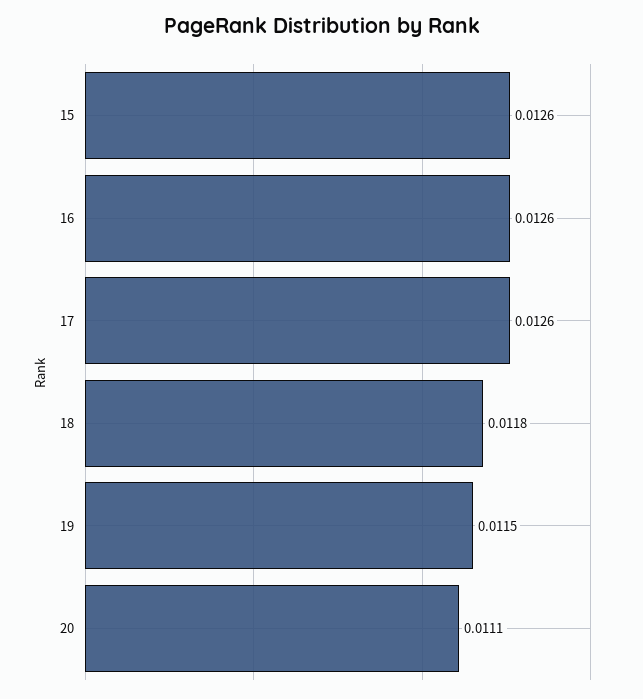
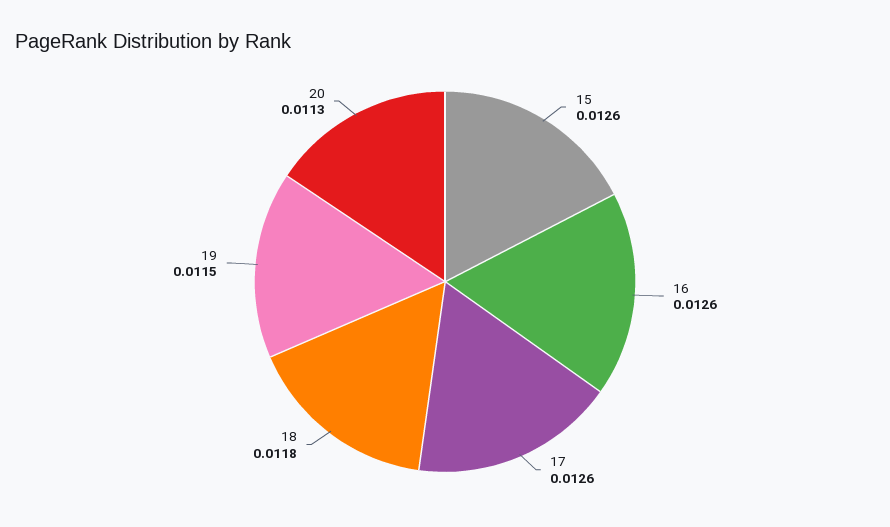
20: 0.0111 -> 0.0113

